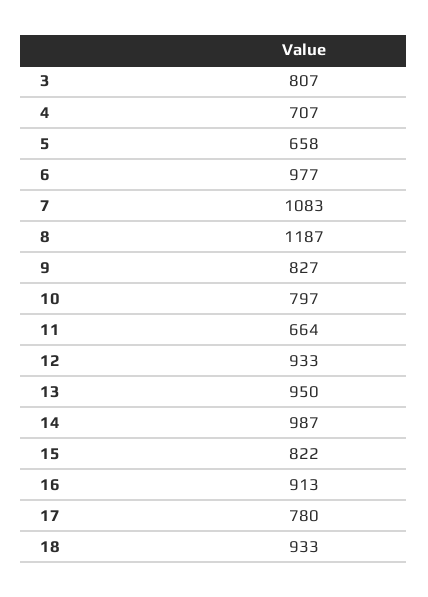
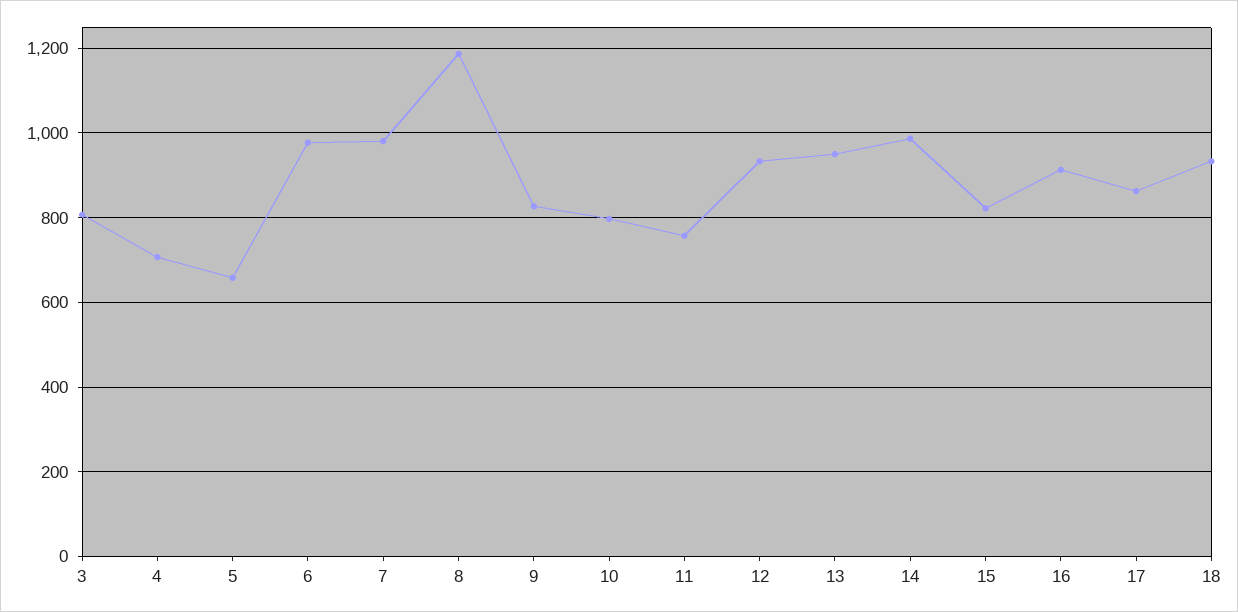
7: 1083 -> 980
11: 664 -> 760
17: 780 -> 860

